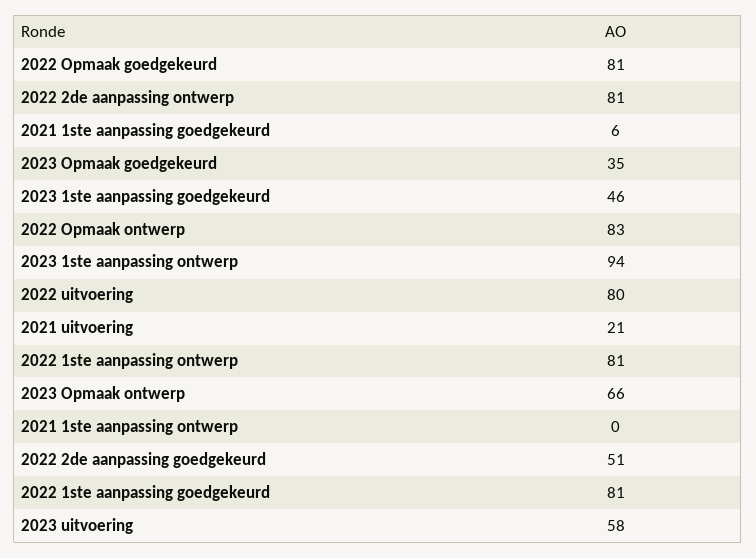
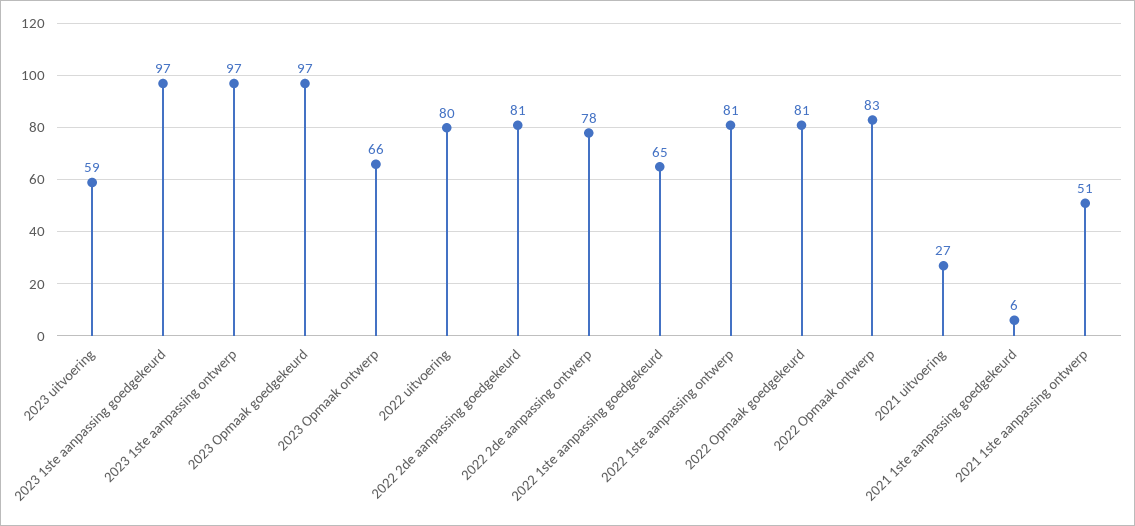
2022 2de aanpassing ontwerp: 81 -> 78
2023 Opmaak goedgekeurd: 35 -> 97
2023 1ste aanpassing goedgekeurd: 46 -> 97
2023 1ste aanpassing ontwerp: 94 -> 97
2021 uitvoering: 21 -> 27
2021 1ste aanpassing ontwerp: 0 -> 51
2022 2de aanpassing goedgekeurd: 51 -> 81
2022 1ste aanpassing goedgekeurd: 81 -> 65
2023 uitvoering: 58 -> 59

